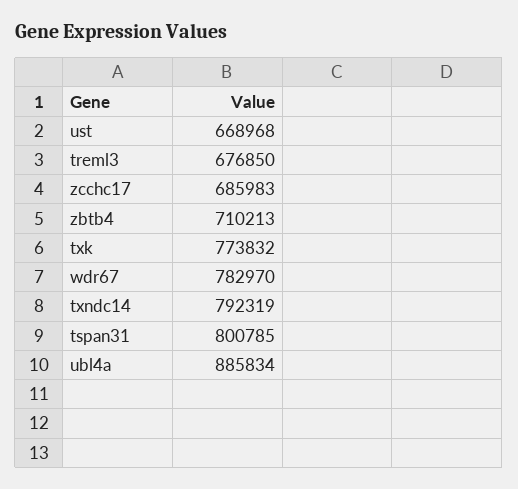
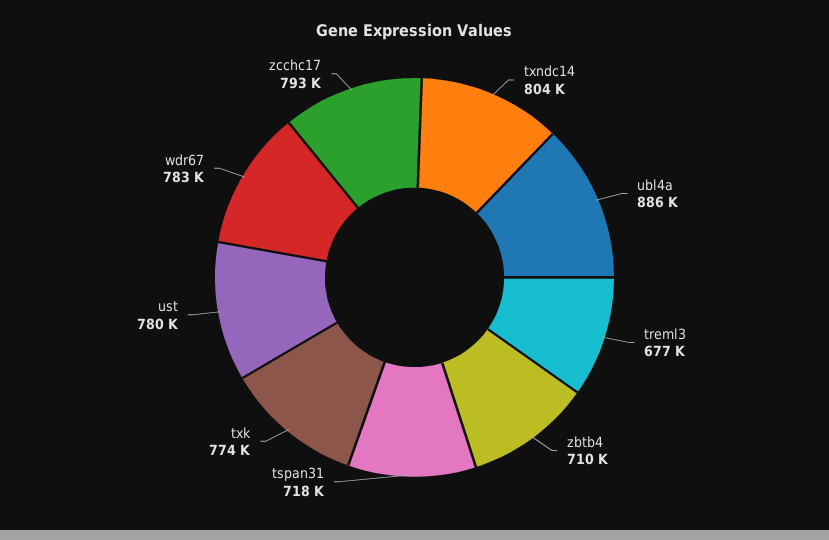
ust: 668968 -> 780000
zcchc17: 685983 -> 793000
txndc14: 792319 -> 804000
tspan31: 800785 -> 718000

